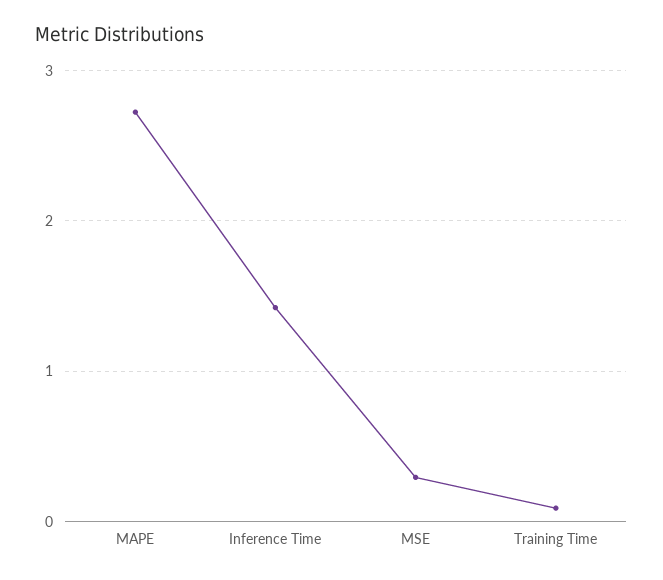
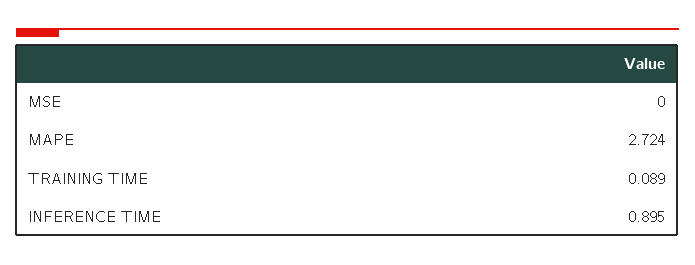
Inference Time: 1.4 -> 0.895
MSE: 0.3 -> 0

